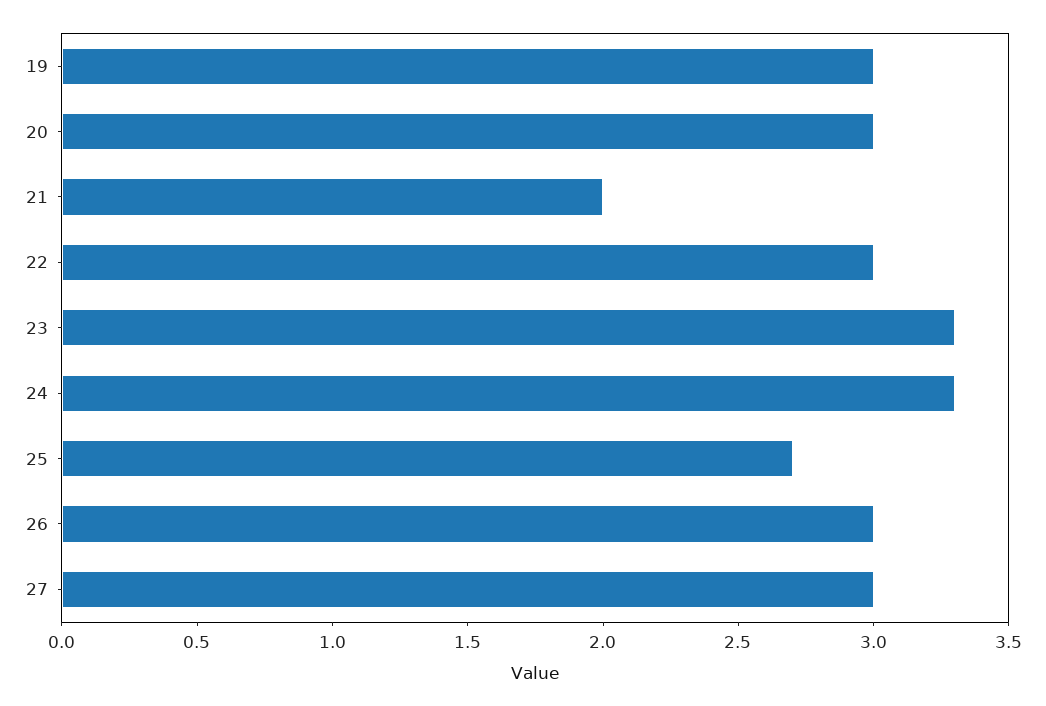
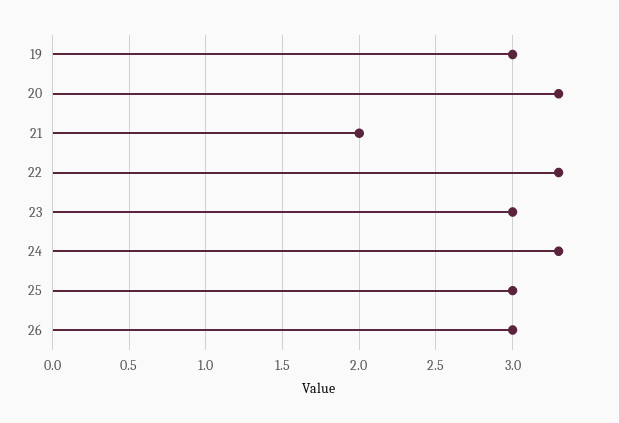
20: 3 -> 3.3
22: 3 -> 3.3
23: 3.3 -> 3
25: 2.7 -> 3
27: 3 -> none

